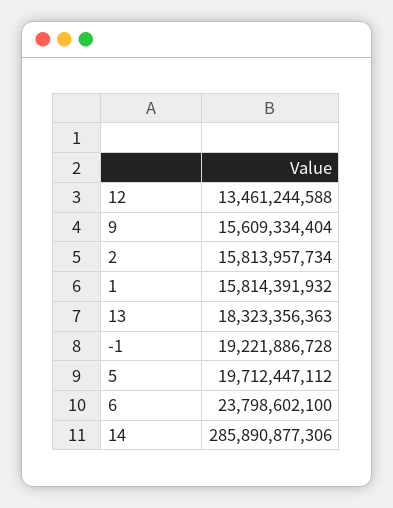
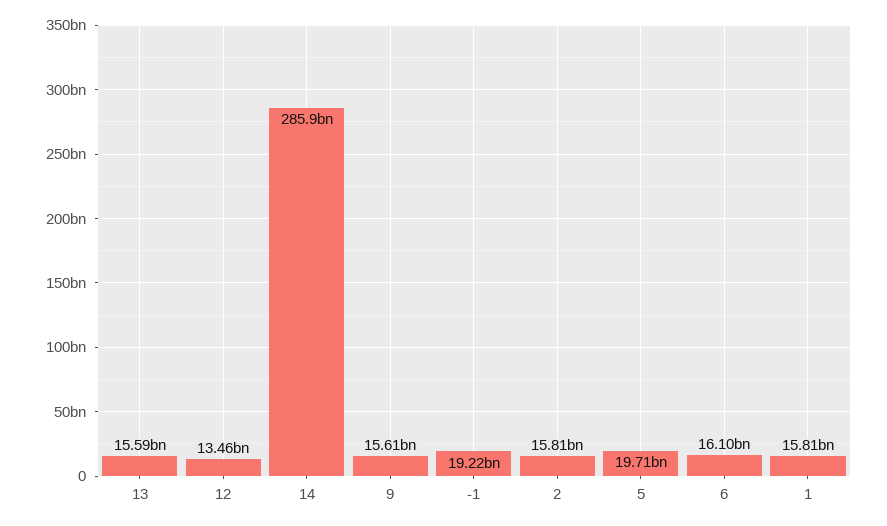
13: 18323356363 -> 15590000000
6: 23798602100 -> 16100000000

